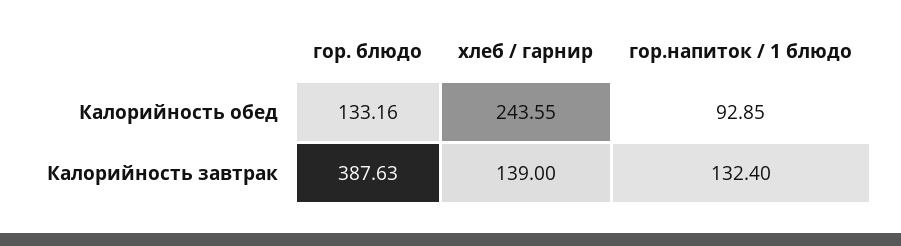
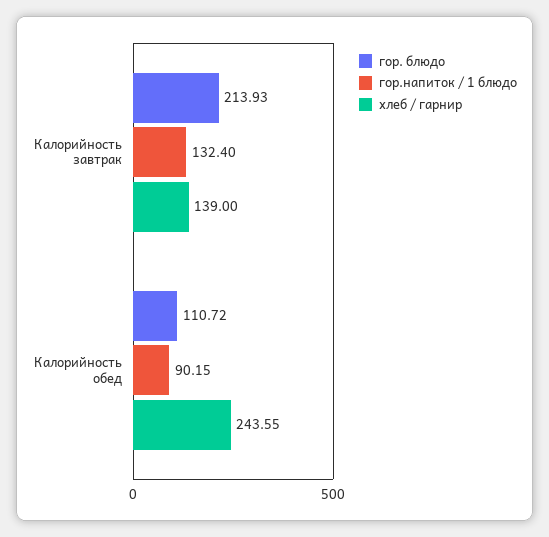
гор. блюдо, Калорийность обед: 133.16 -> 110.72
гор.напиток / 1 блюдо, Калорийность обед: 92.85 -> 90.15
гор. блюдо, Калорийность завтрак: 387.63 -> 213.93

